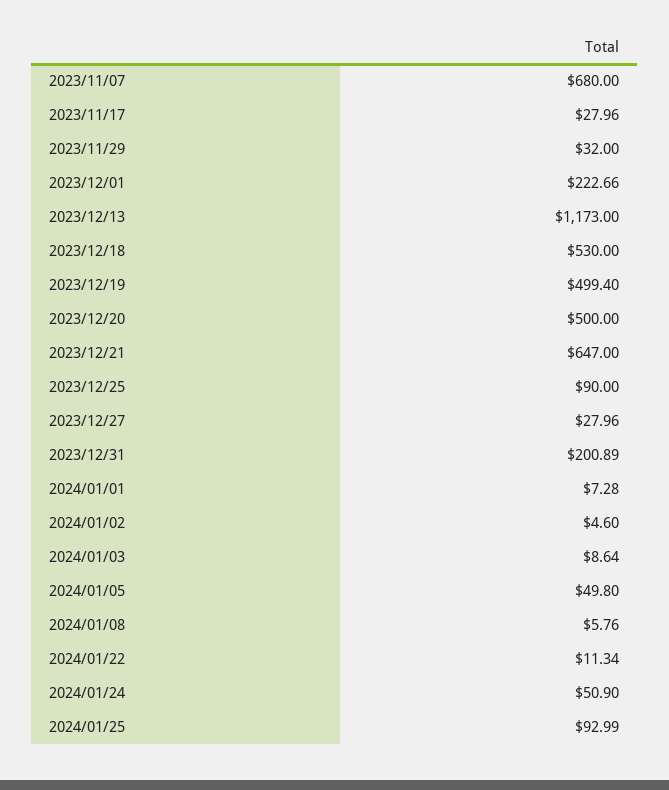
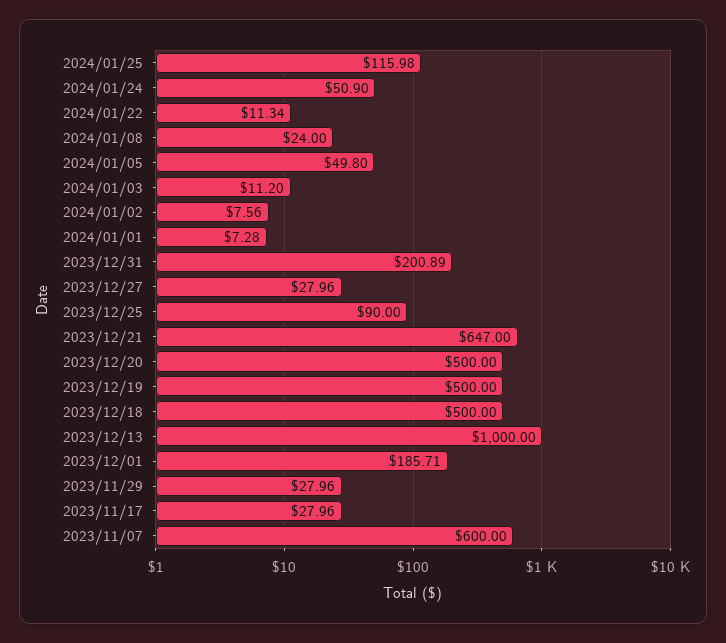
2023/11/07: 680 -> 600
2023/11/29: 32 -> 27.96
2023/12/01: 222.66 -> 185.71
2023/12/13: 1173 -> 1000
2023/12/18: 530 -> 500
2023/12/19: 499.4 -> 500
2024/01/02: 4.6 -> 7.56
2024/01/03: 8.64 -> 11.2
2024/01/08: 5.76 -> 24
2024/01/25: 92.99 -> 115.98

